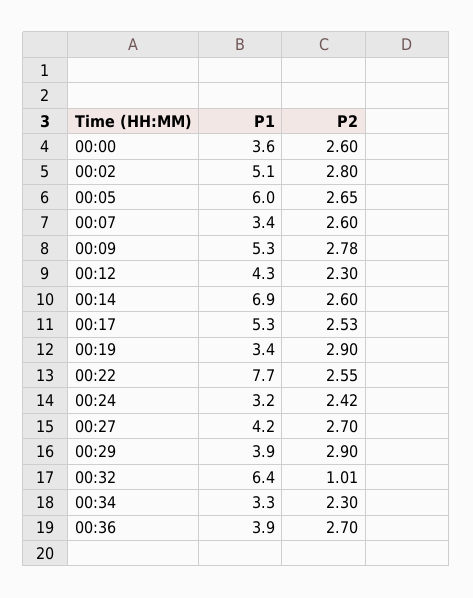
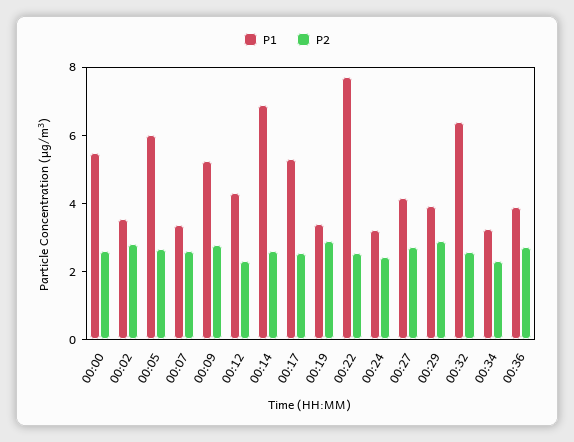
P1, 00:00: 3.6 -> 5.5
P1, 00:02: 5.1 -> 3.5
P2, 00:32: 1.01 -> 2.5

